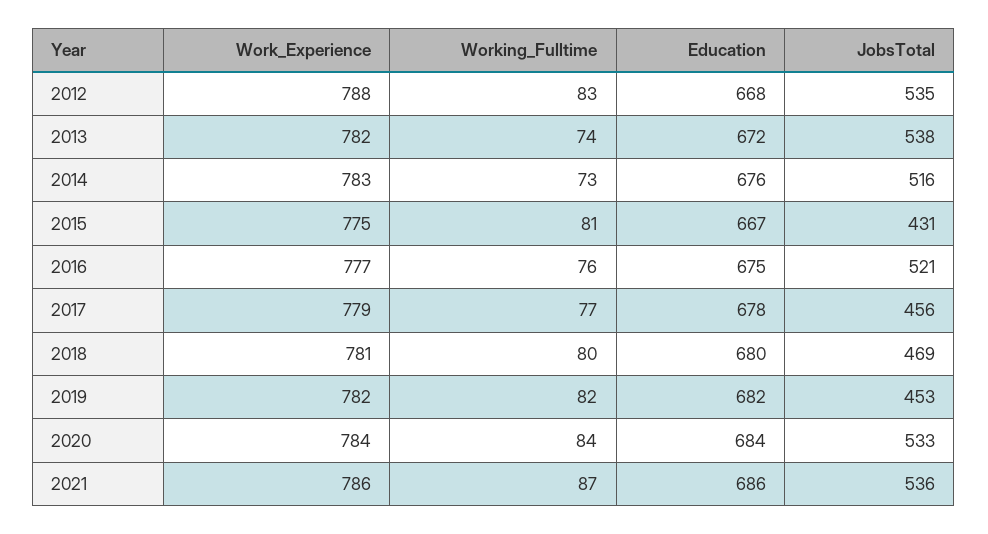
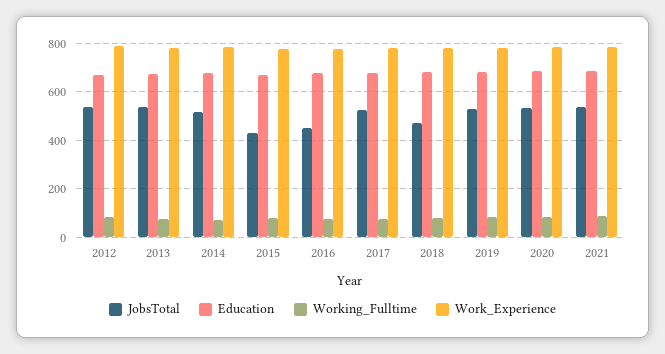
JobsTotal, 2016: 521 -> 450
JobsTotal, 2017: 456 -> 525
JobsTotal, 2019: 453 -> 525

